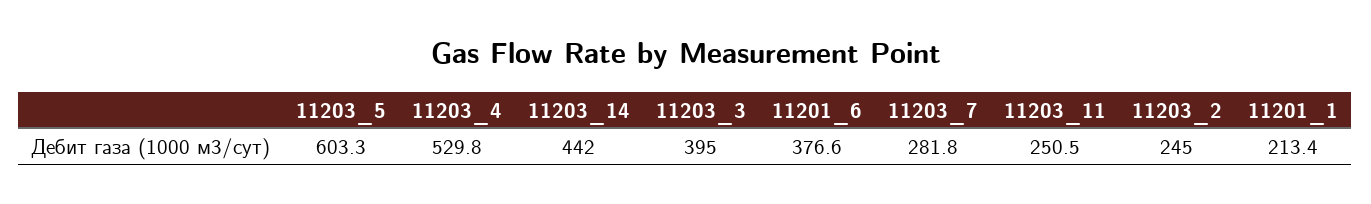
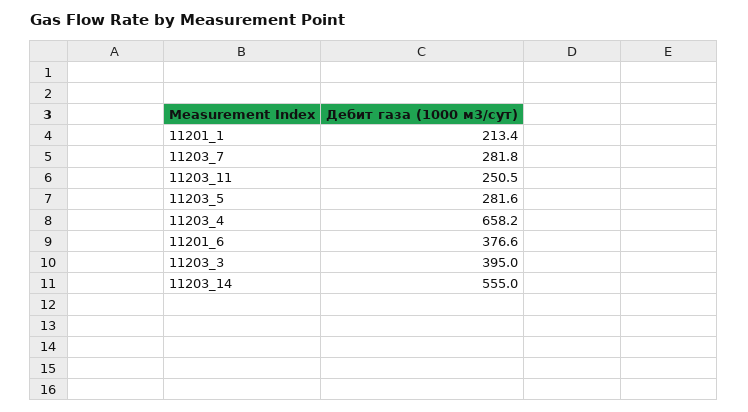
11203_5: 603.3 -> 281.6
11203_4: 529.8 -> 658.2
11203_14: 442 -> 555
11203_2: 245 -> none

